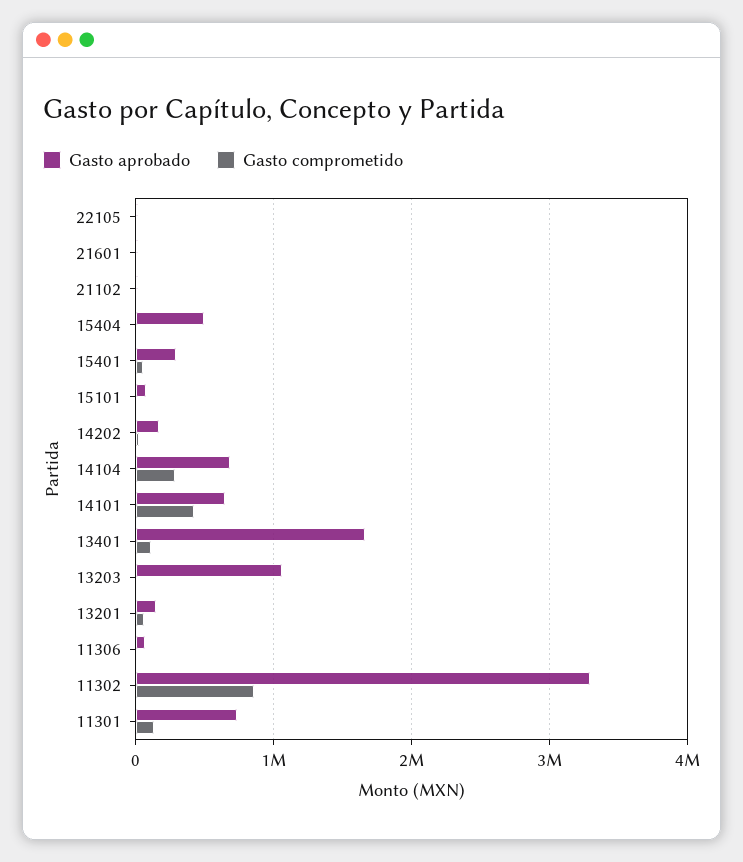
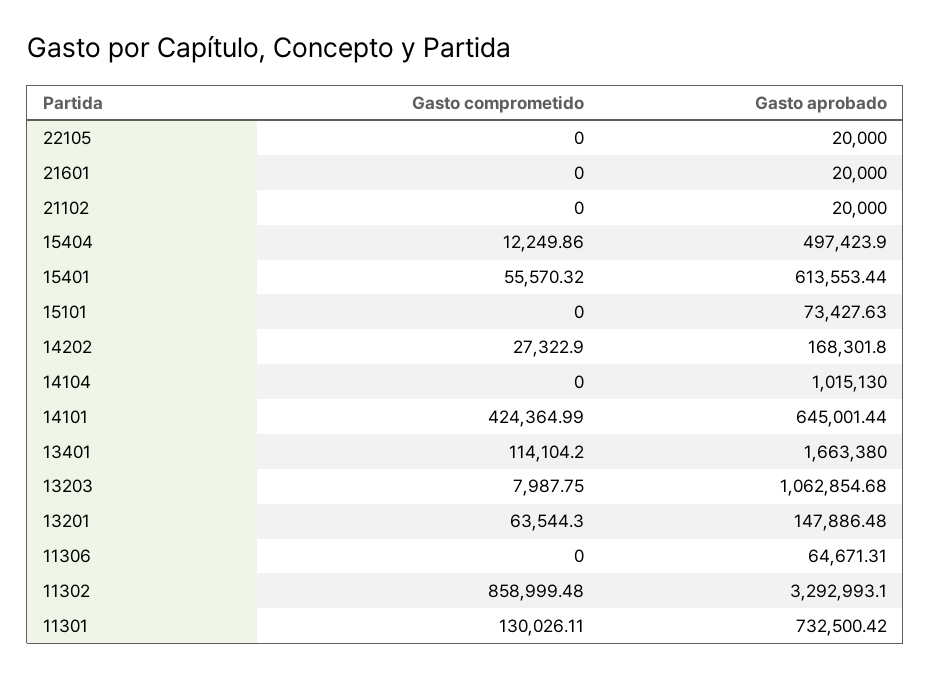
Gasto aprobado, 15401: 300000 -> 613553.44
Gasto aprobado, 14104: 700000 -> 1015130
Gasto comprometido, 14104: 300000 -> 0

